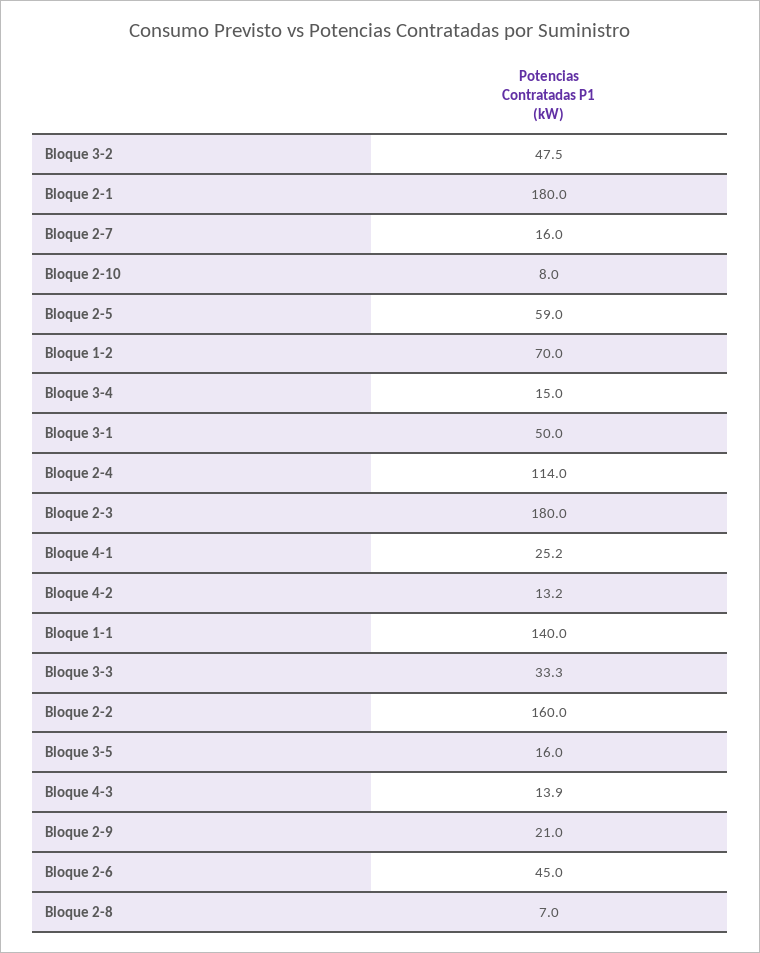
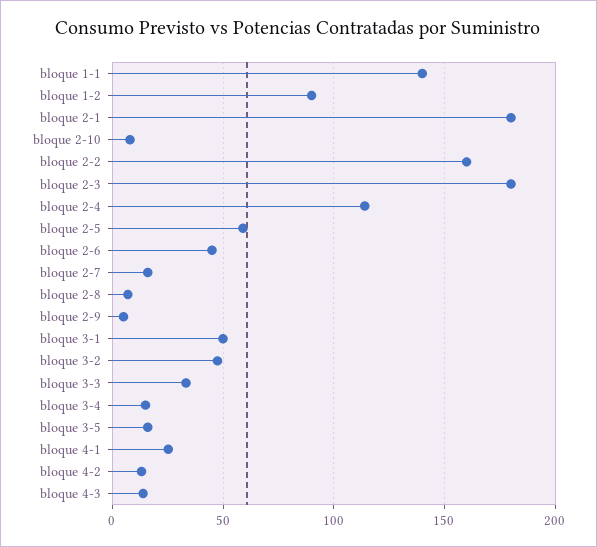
Bloque 1-2: 70 -> 90
Bloque 2-9: 21 -> 5

